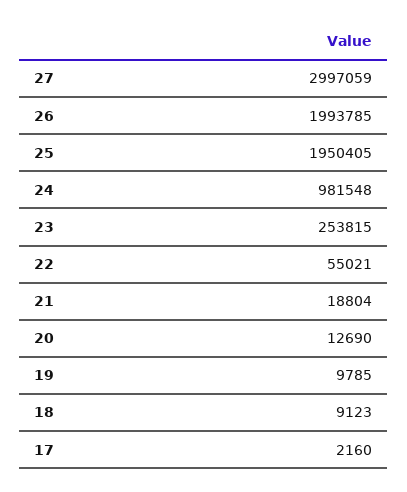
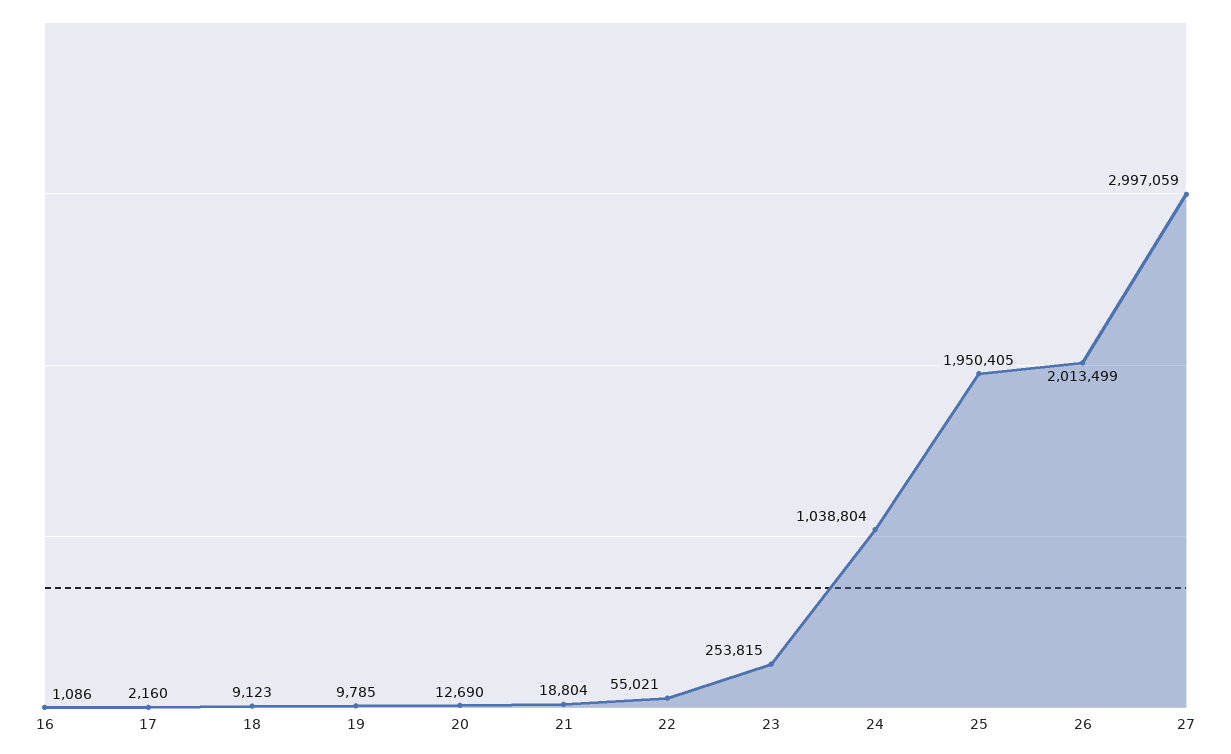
26: 1993785 -> 2013499
24: 981548 -> 1038804
16: none -> 1086

